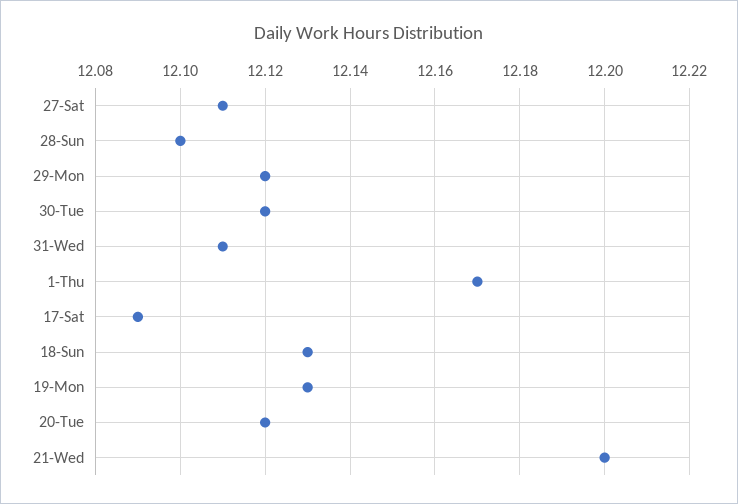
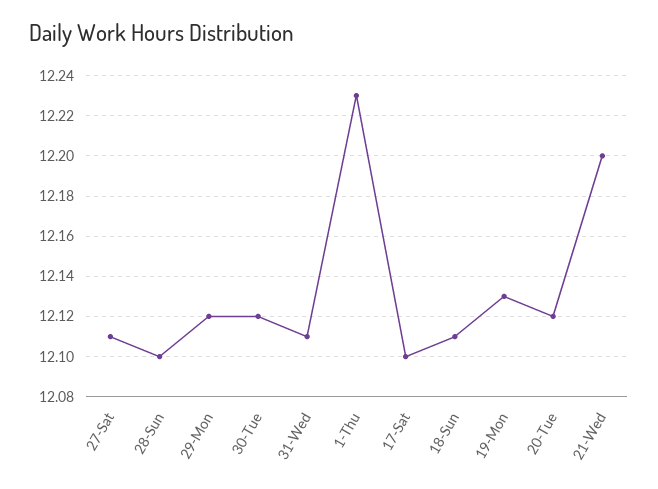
1-Thu: 12.17 -> 12.23
17-Sat: 12.09 -> 12.1
18-Sun: 12.13 -> 12.11

